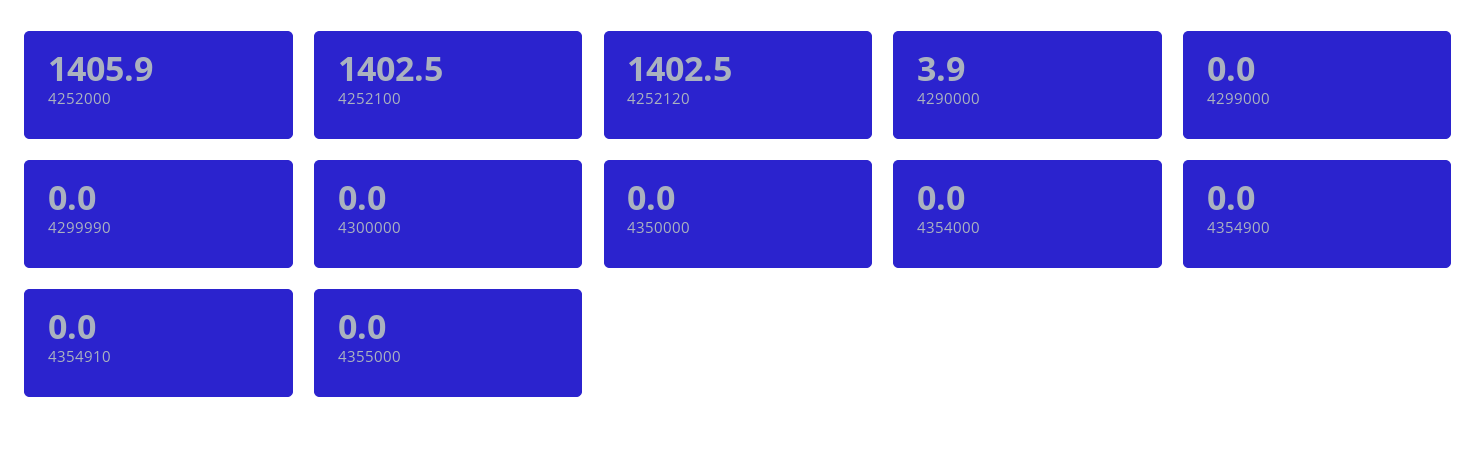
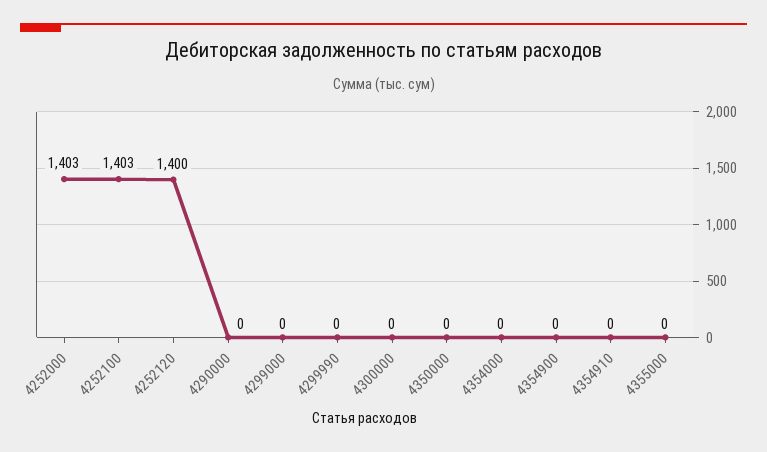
4252000: 1405.9 -> 1403
4252120: 1402.5 -> 1400
4290000: 3.9 -> 0

